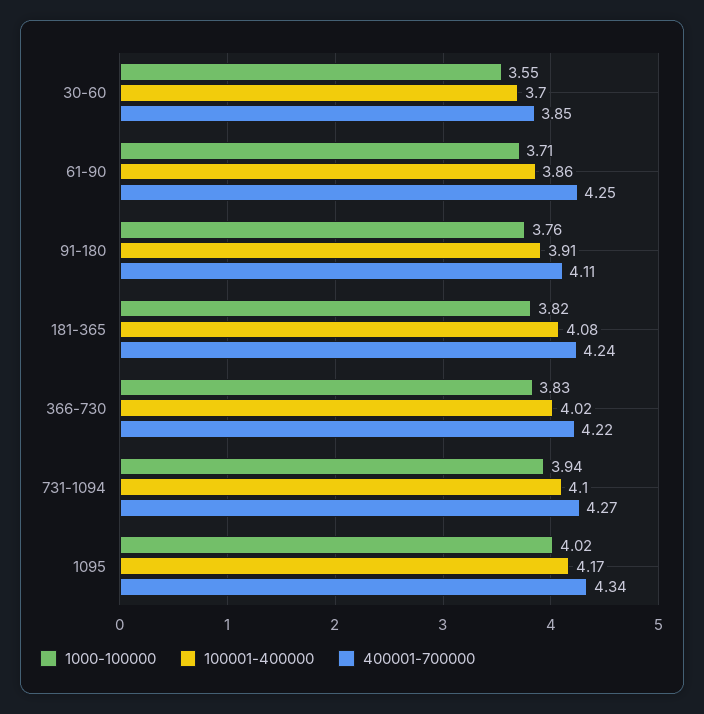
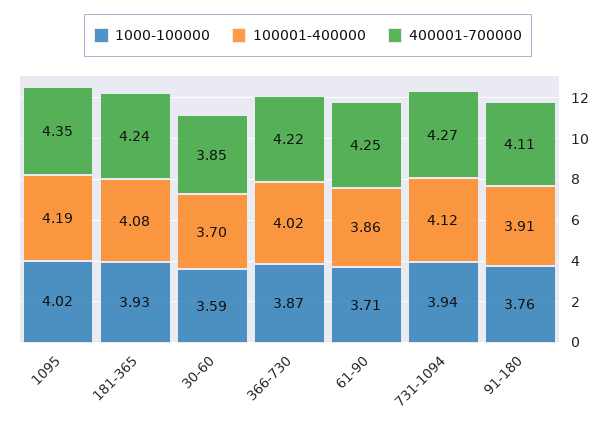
1000-100000, 30-60: 3.55 -> 3.59
1000-100000, 181-365: 3.82 -> 3.93
1000-100000, 366-730: 3.83 -> 3.87
100001-400000, 731-1094: 4.1 -> 4.12
100001-400000, 1095: 4.17 -> 4.19
400001-700000, 1095: 4.34 -> 4.35

